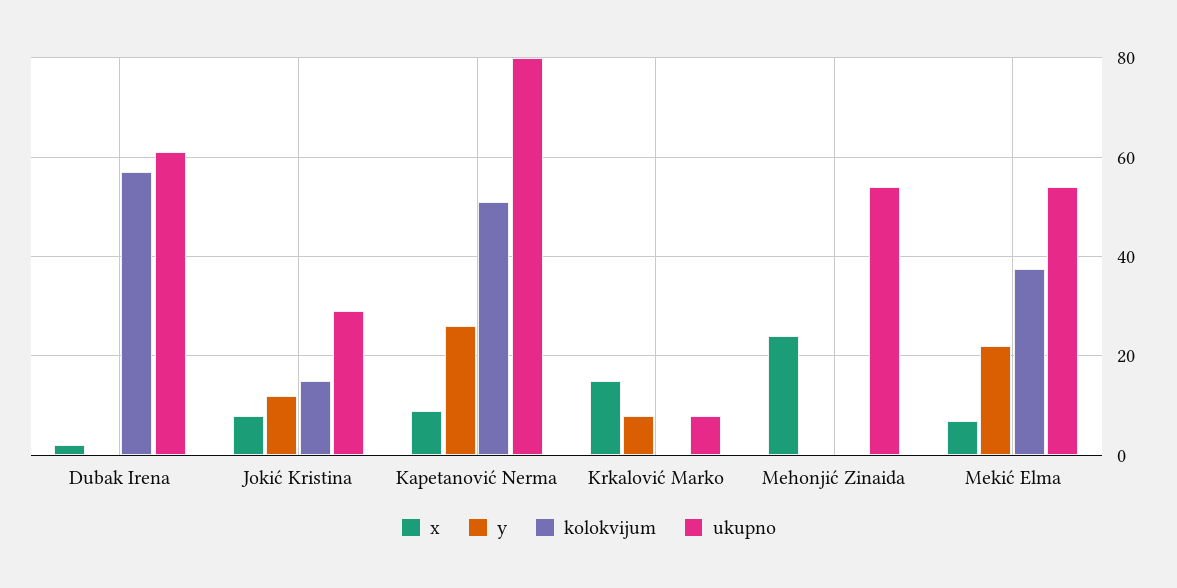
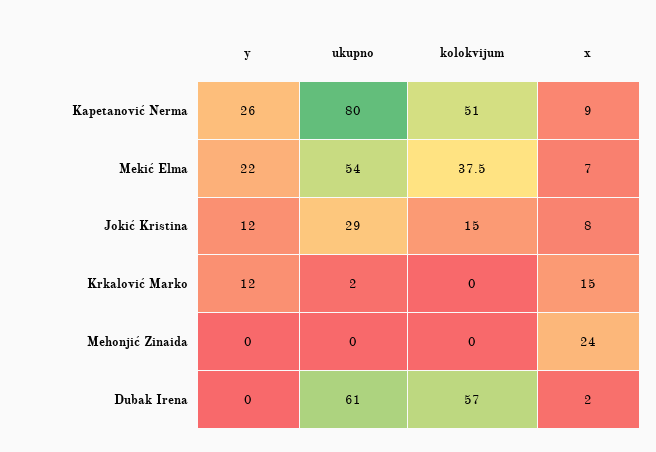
y, Krkalović Marko: 8 -> 12
ukupno, Krkalović Marko: 8 -> 2
ukupno, Mehonjić Zinaida: 54 -> 0

